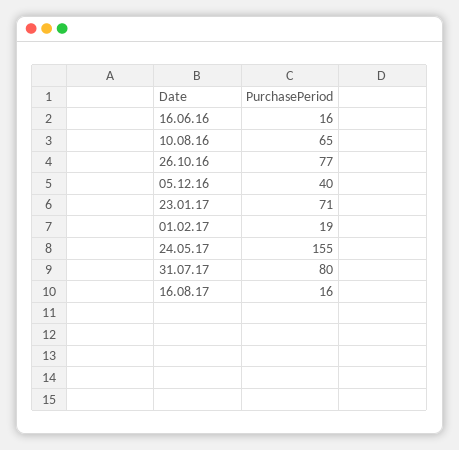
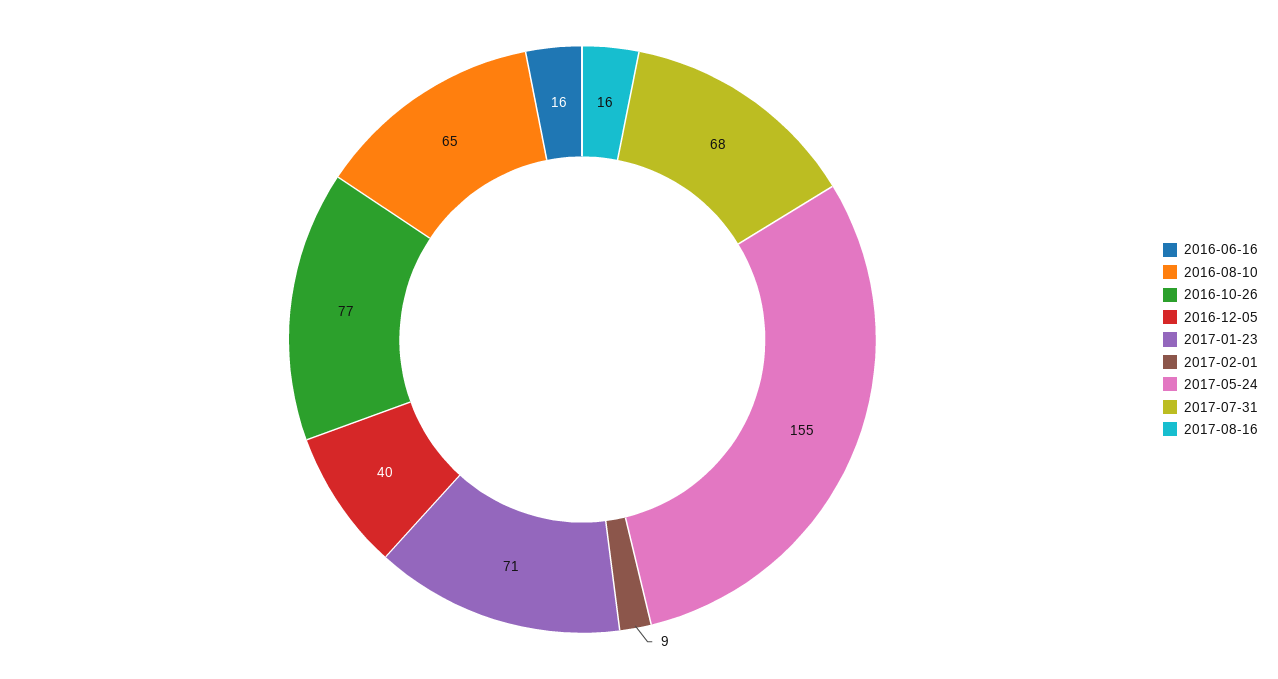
01.02.17: 19 -> 9
31.07.17: 80 -> 68

